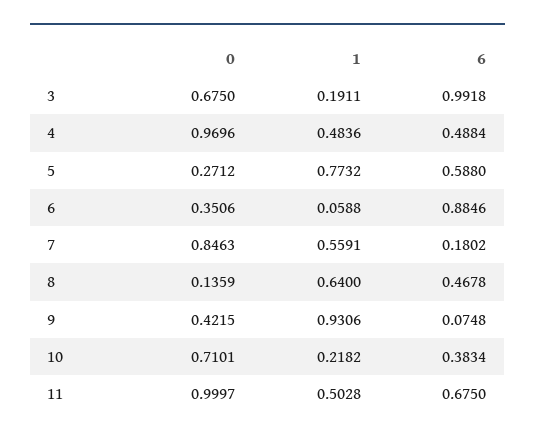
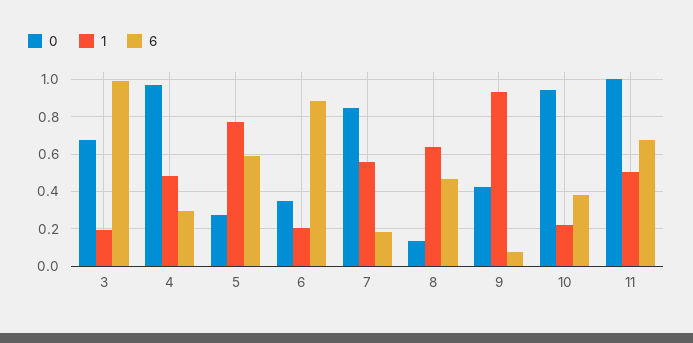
6, 4: 0.4884 -> 0.3
1, 6: 0.0588 -> 0.2
0, 10: 0.7101 -> 0.95

